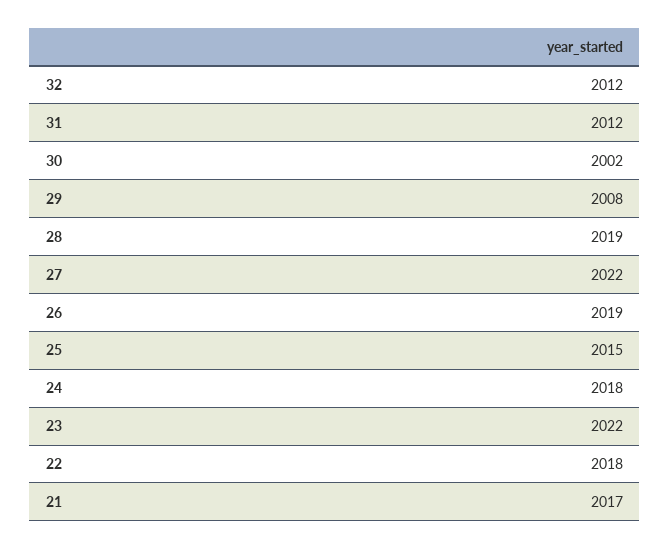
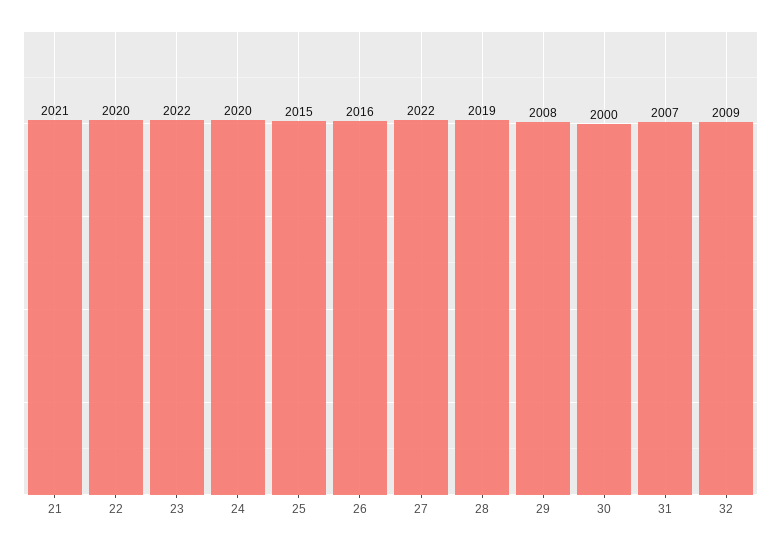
32: 2012 -> 2009
31: 2012 -> 2007
30: 2002 -> 2000
26: 2019 -> 2016
24: 2018 -> 2020
22: 2018 -> 2020
21: 2017 -> 2021

